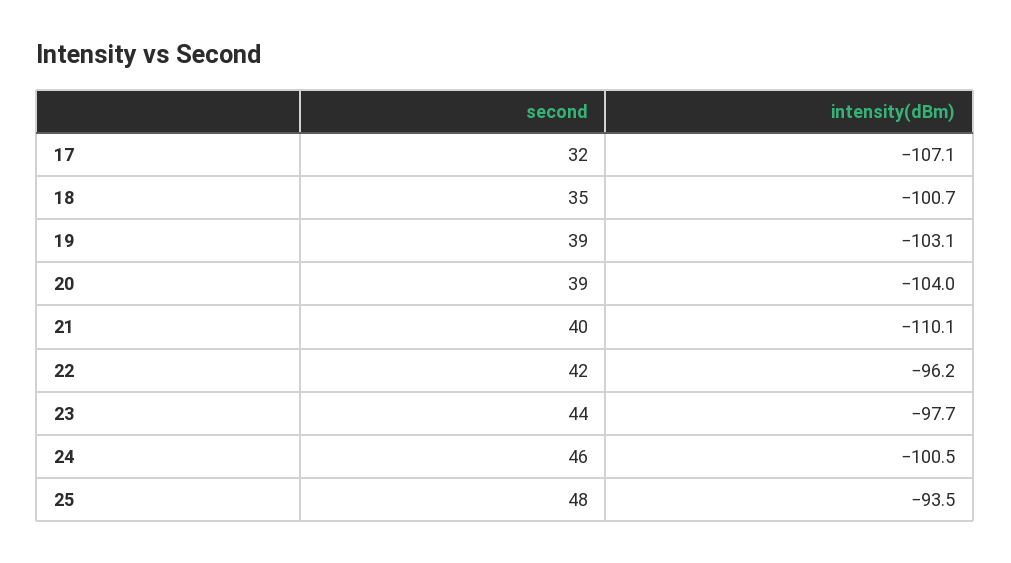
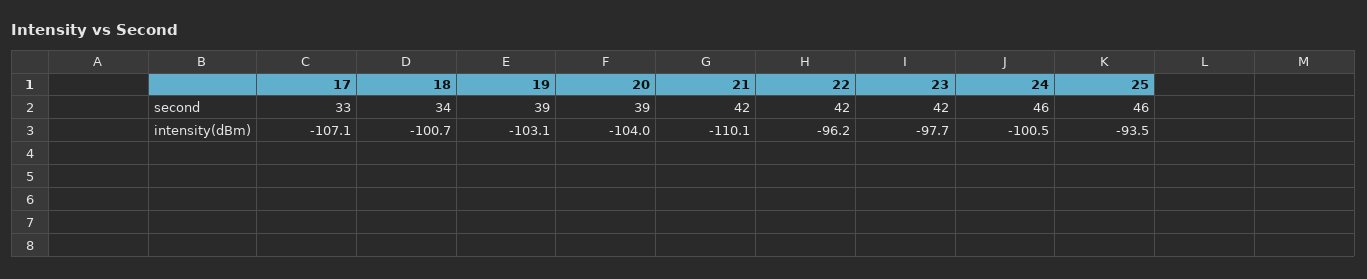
second, 17: 32 -> 33
second, 18: 35 -> 34
second, 21: 40 -> 42
second, 23: 44 -> 42
second, 25: 48 -> 46

